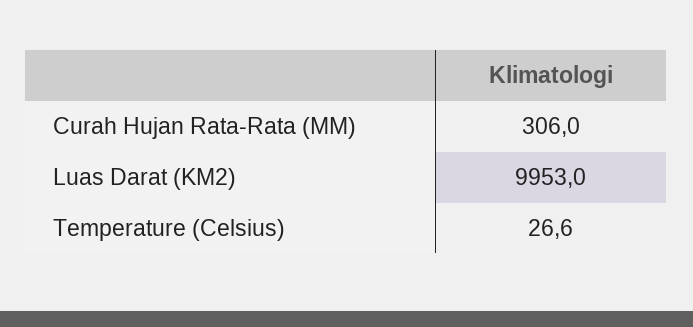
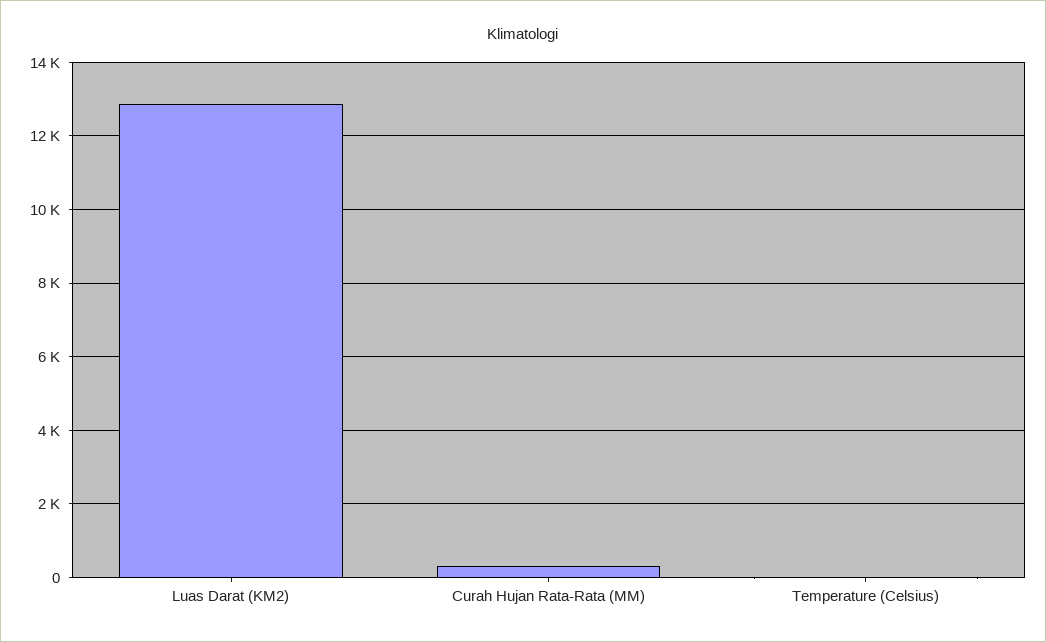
Luas Darat (KM2): 9953 -> 12800

